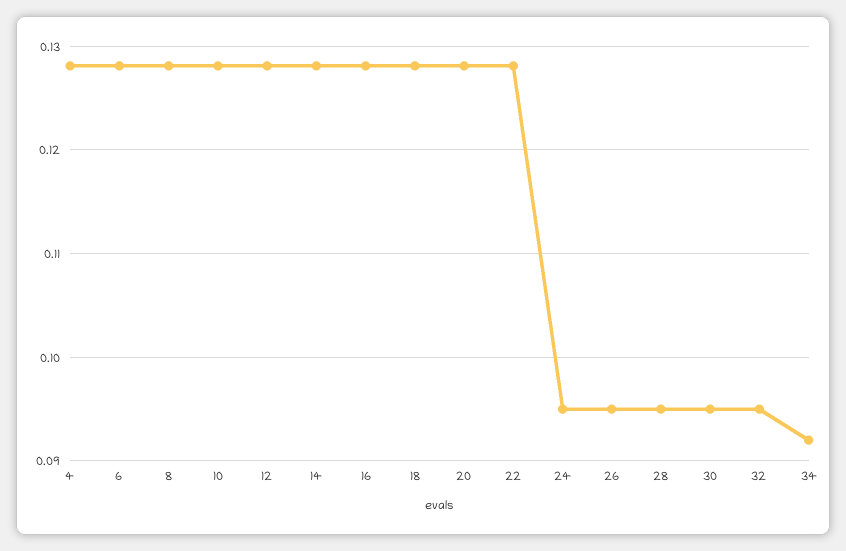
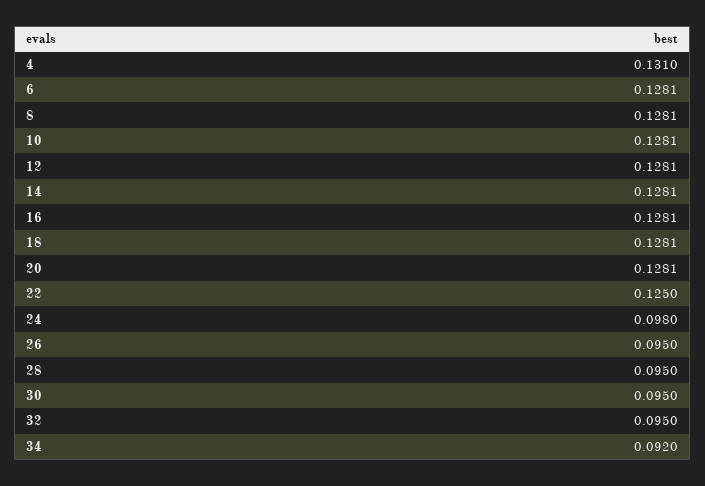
4: 0.128 -> 0.131
22: 0.128 -> 0.125
24: 0.095 -> 0.098

